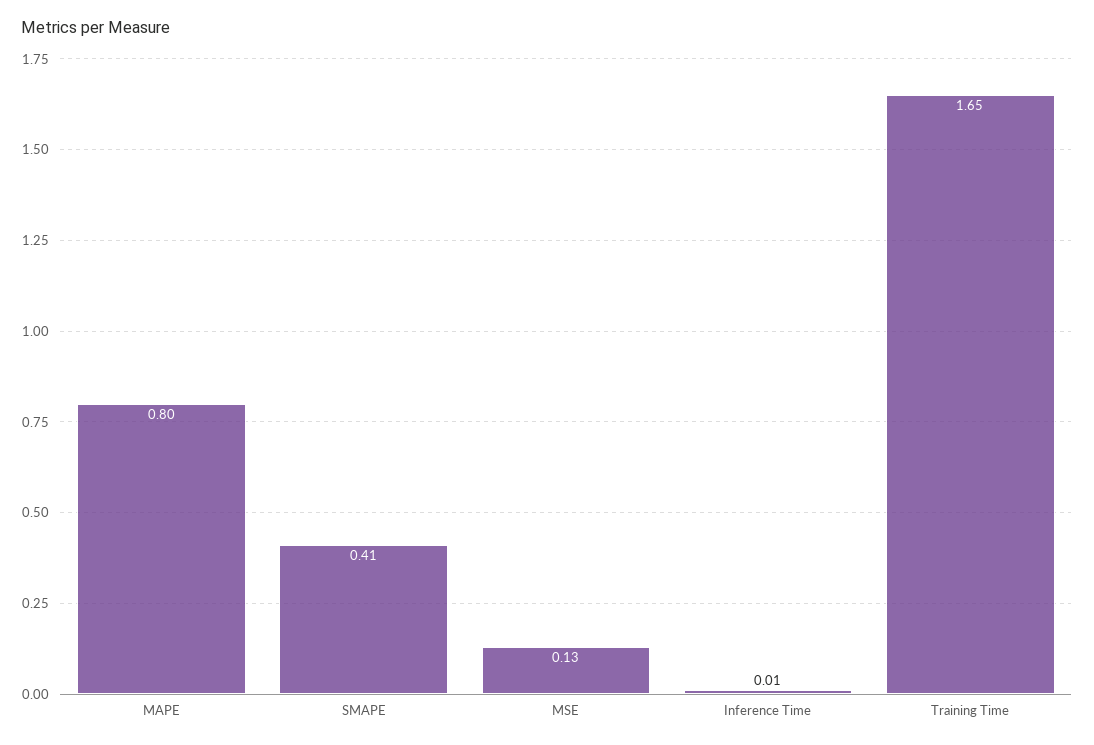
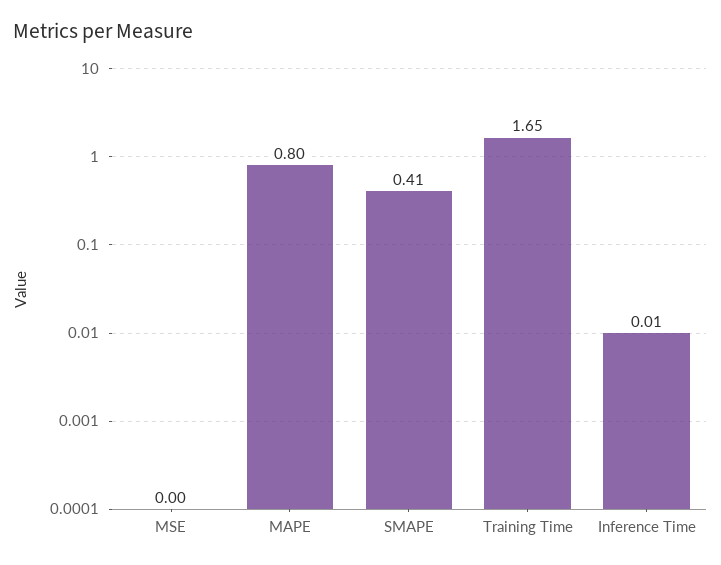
MSE: 0.13 -> 0

